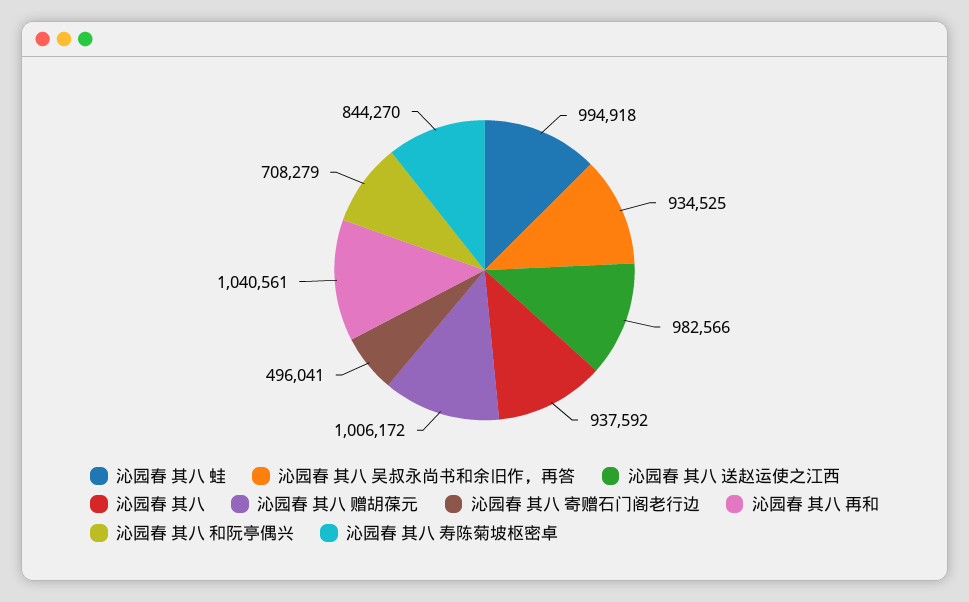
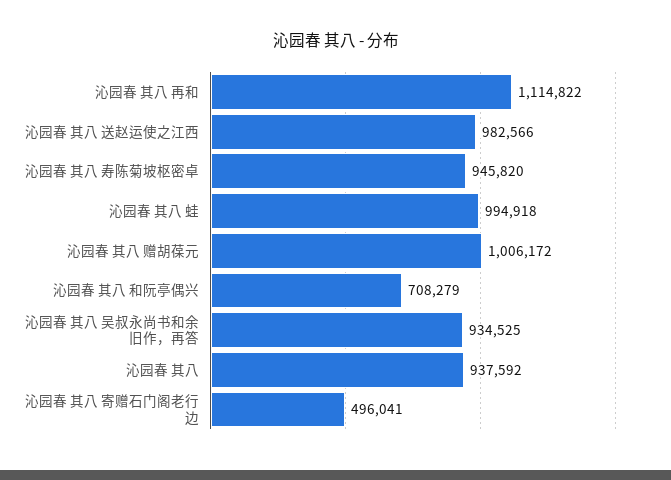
沁园春 其八 再和: 1040561 -> 1114822
沁园春 其八 寿陈菊坡枢密卓: 844270 -> 945820

